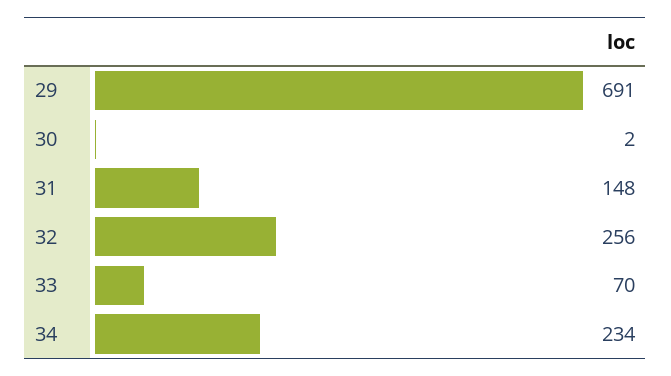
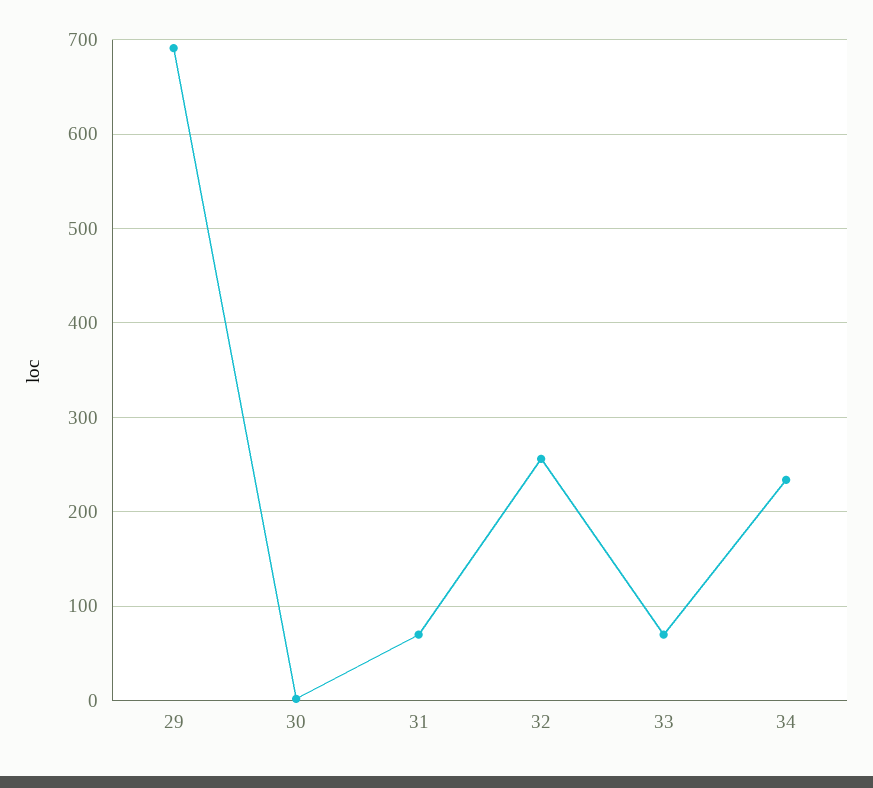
31: 148 -> 70

